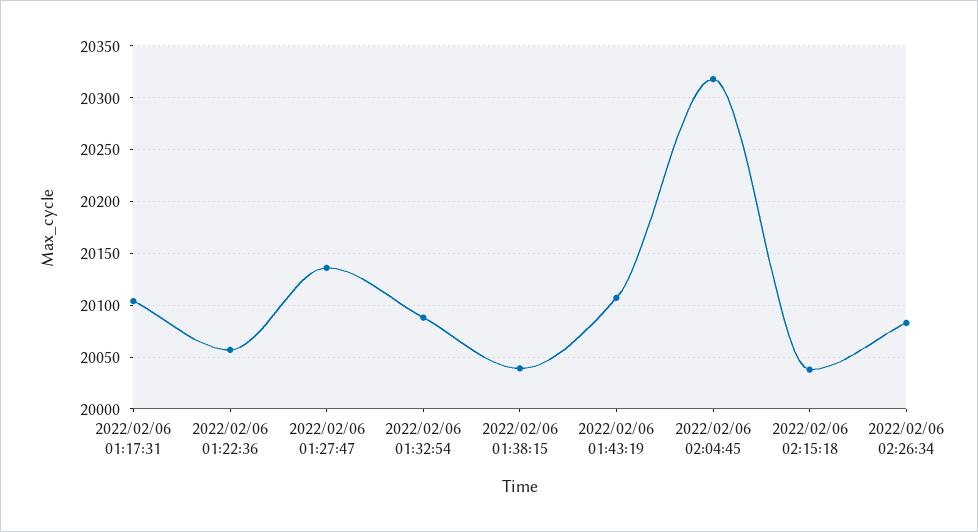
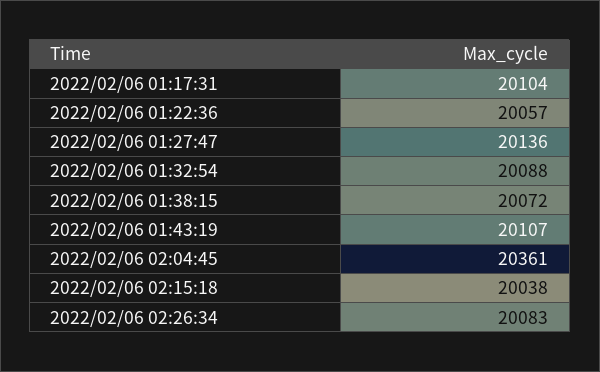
2022/02/06 01:38:15: 20040 -> 20072
2022/02/06 02:04:45: 20320 -> 20361

